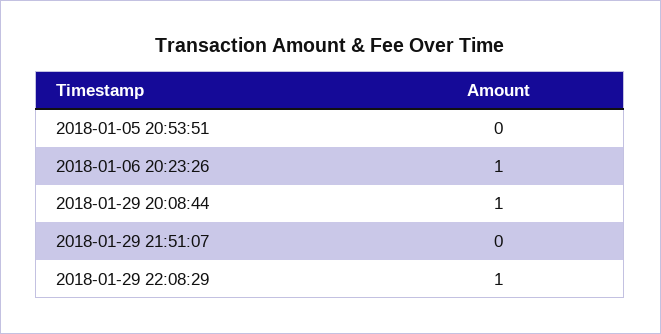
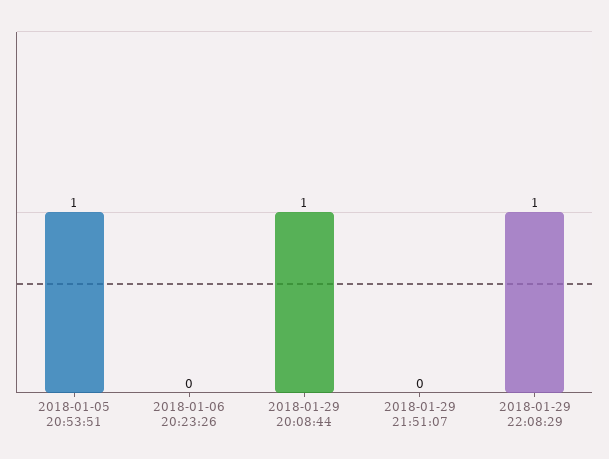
2018-01-05 20:53:51: 0 -> 1
2018-01-06 20:23:26: 1 -> 0

